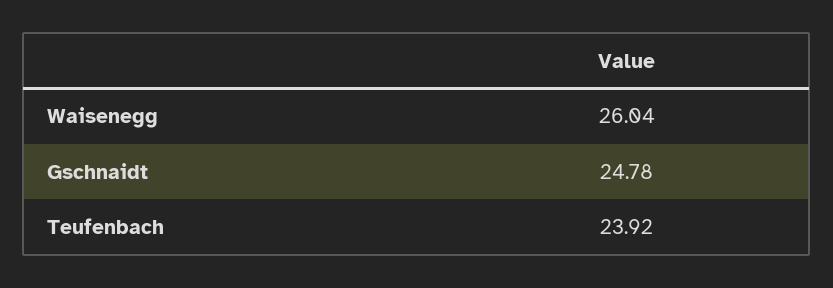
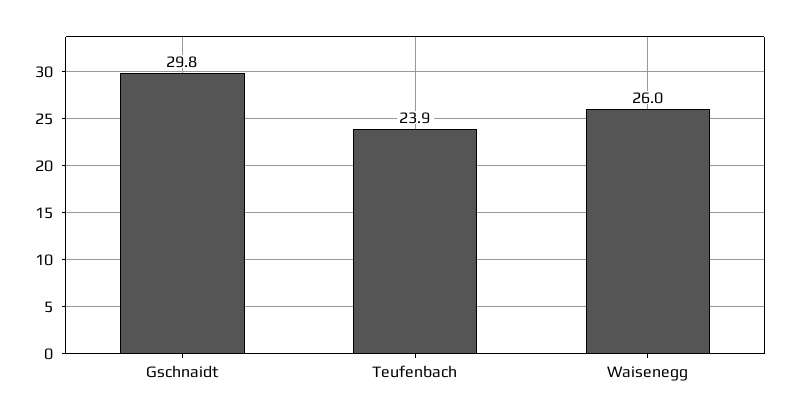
Gschnaidt: 24.78 -> 29.8

